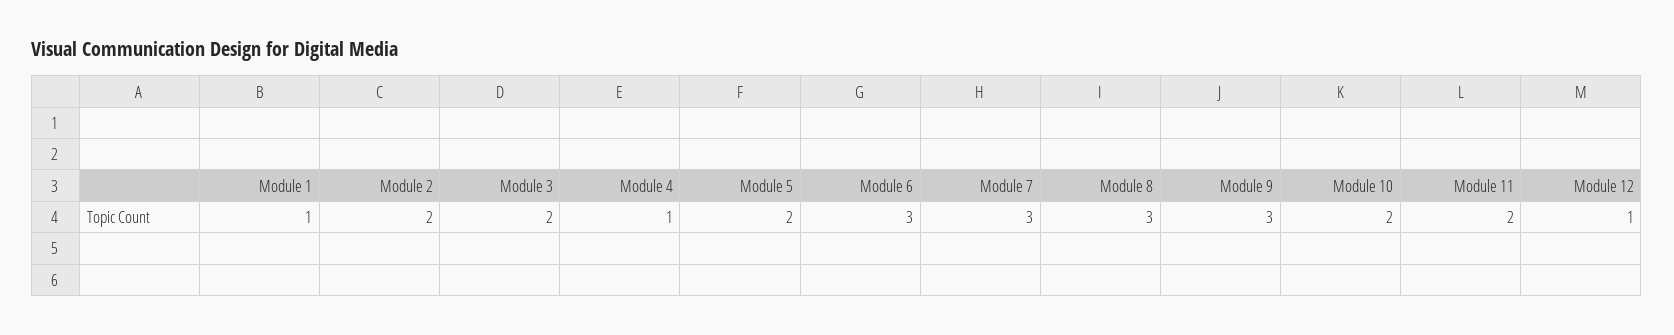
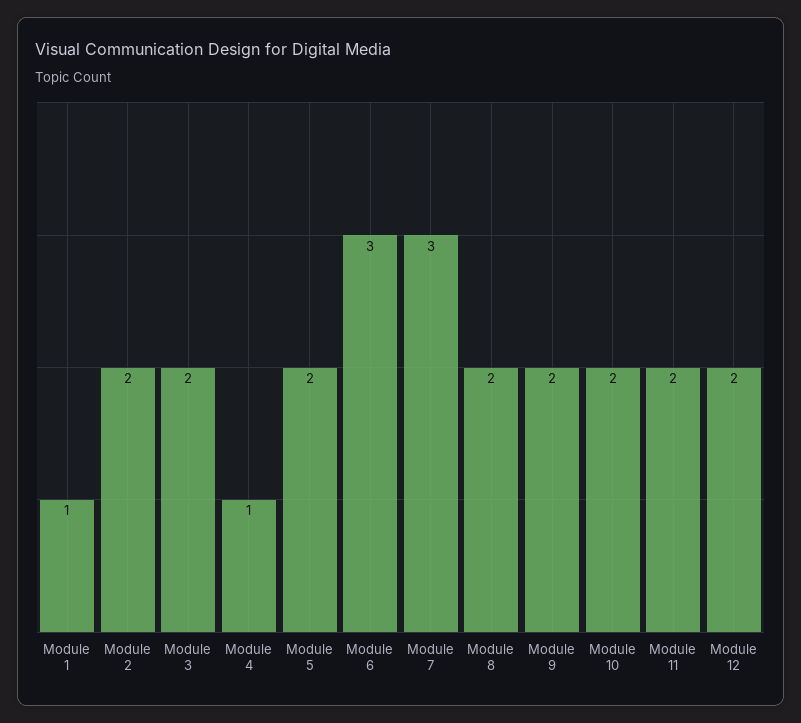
Module 8: 3 -> 2
Module 9: 3 -> 2
Module 12: 1 -> 2

